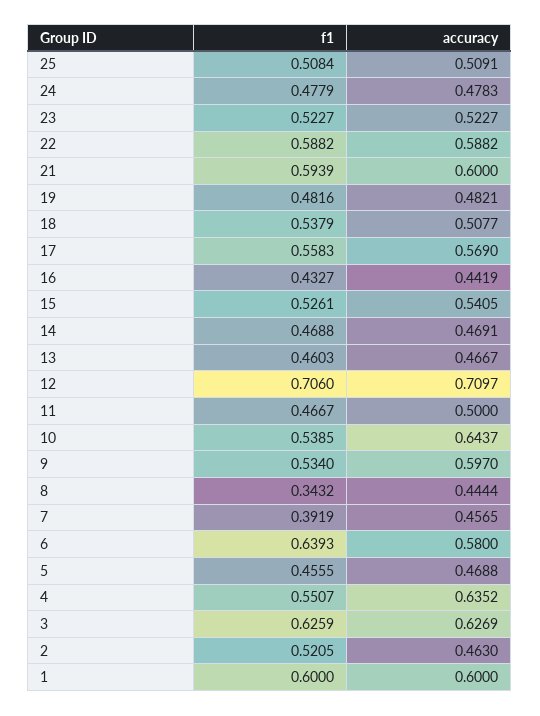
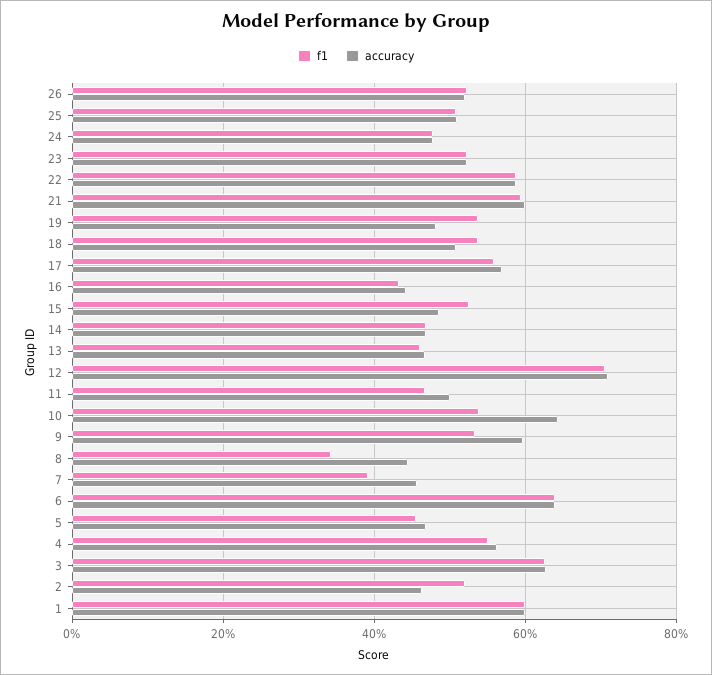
f1, 19: 0.4816 -> 0.54
accuracy, 15: 0.5405 -> 0.48
accuracy, 6: 0.58 -> 0.64
accuracy, 4: 0.6352 -> 0.56
f1, 26: none -> 0.52
accuracy, 26: none -> 0.52

